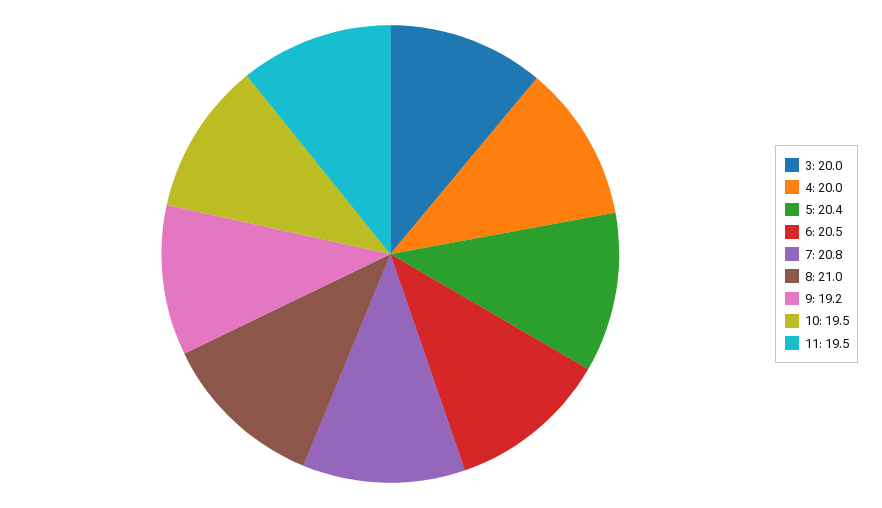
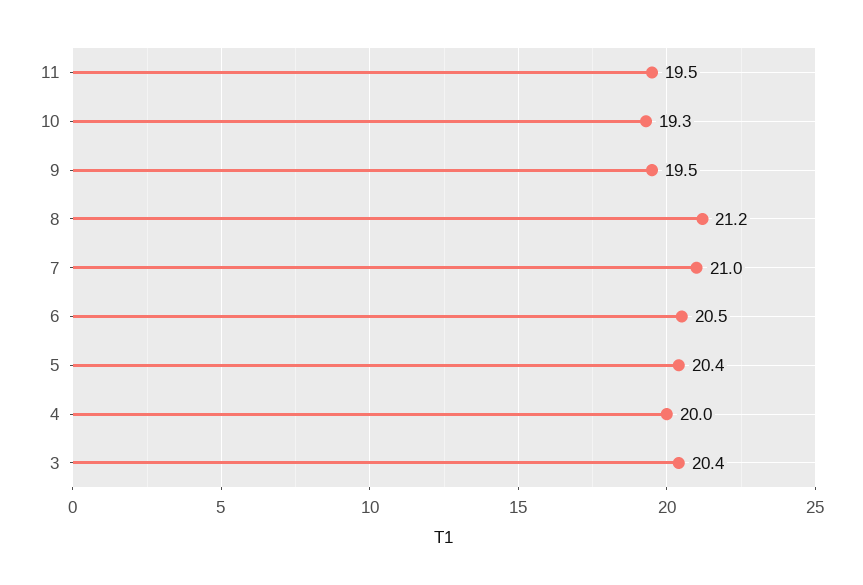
3: 20 -> 20.4
7: 20.8 -> 21
8: 21 -> 21.2
9: 19.2 -> 19.5
10: 19.5 -> 19.3

